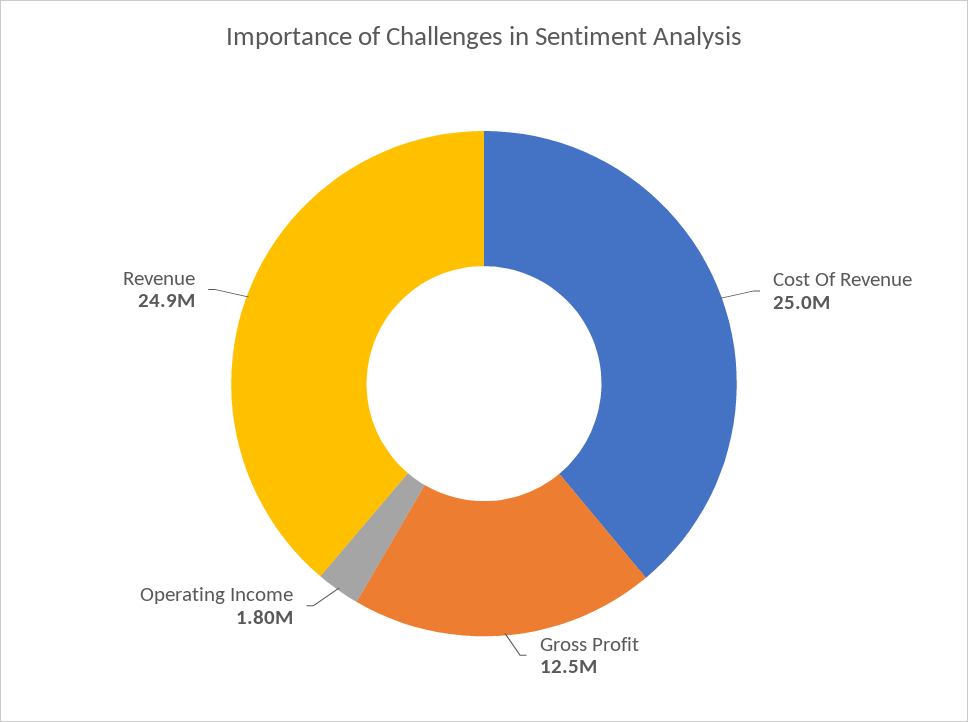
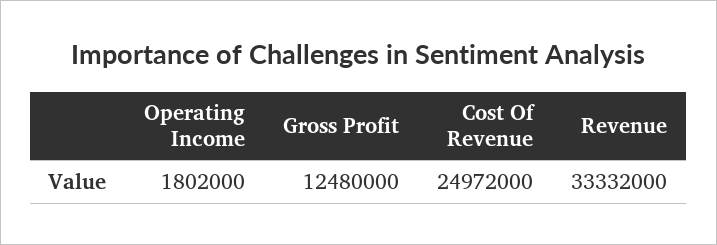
Revenue: 24900000 -> 33332000

